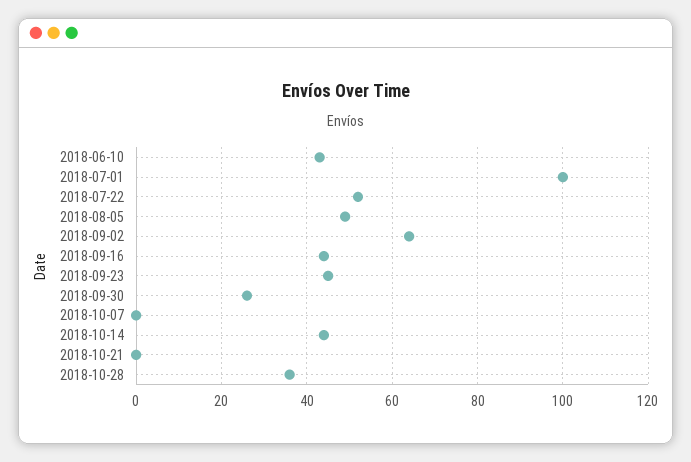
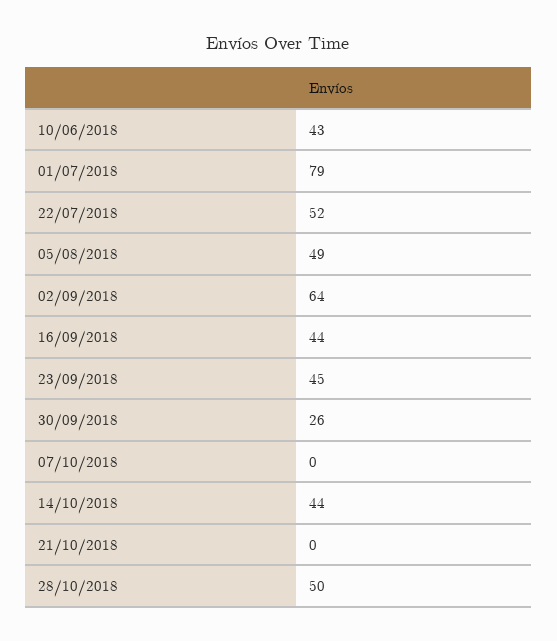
2018-07-01: 100 -> 79
2018-10-28: 35 -> 50

